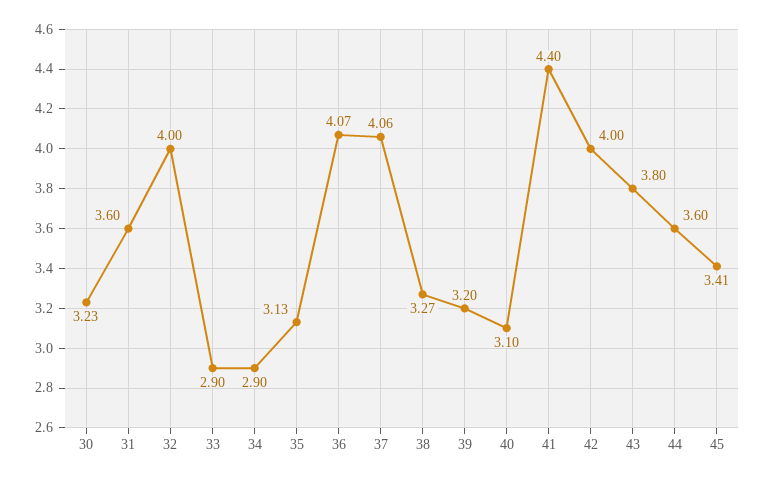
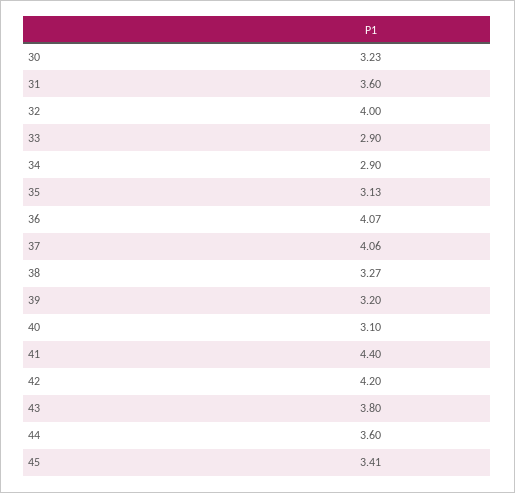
42: 4 -> 4.2

